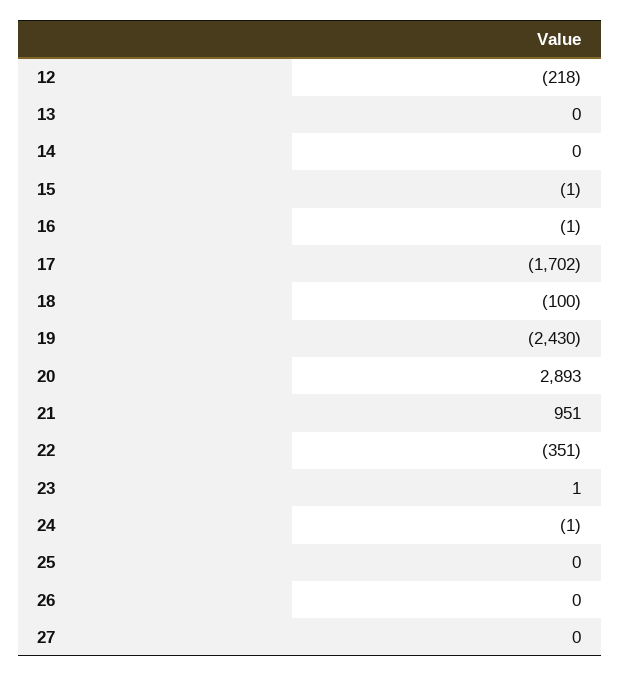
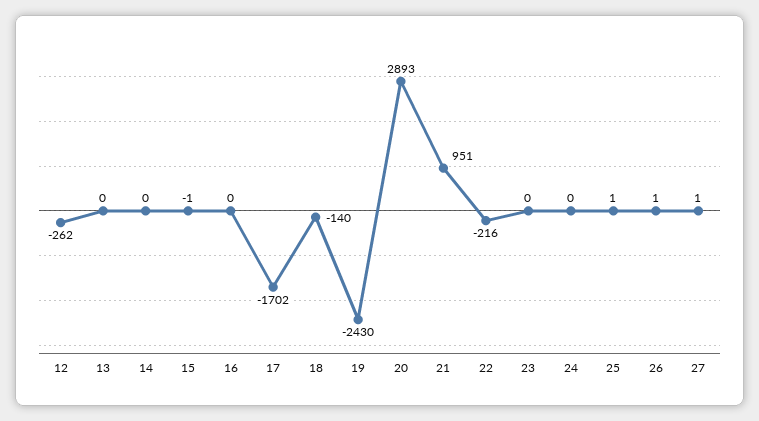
12: -218 -> -262
16: -1 -> 0
18: -100 -> -140
22: -351 -> -216
23: 1 -> 0
24: -1 -> 0
25: 0 -> 1
26: 0 -> 1
27: 0 -> 1

